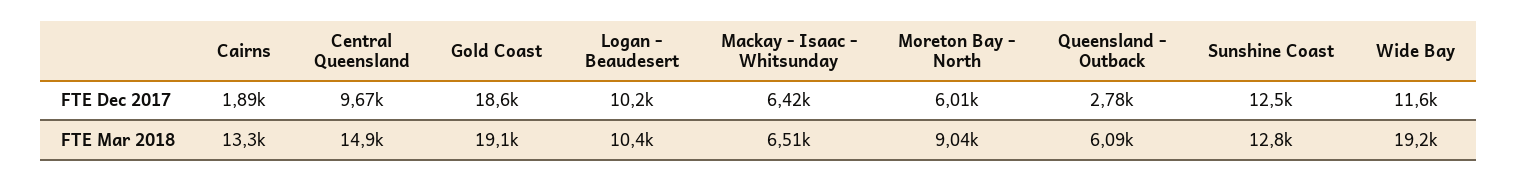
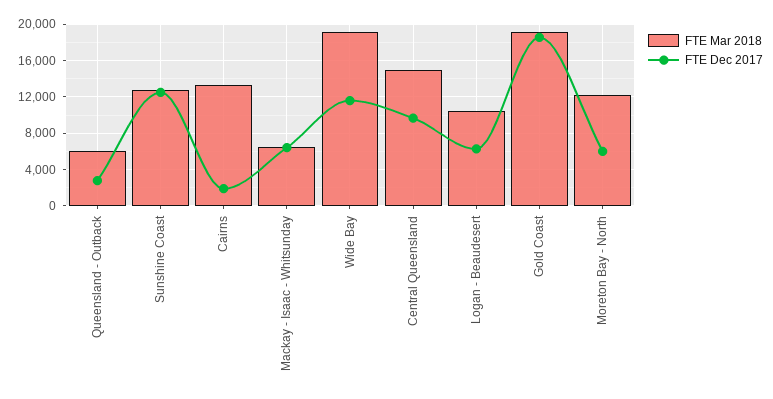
FTE Dec 2017, Logan - Beaudesert: 10200 -> 6000
FTE Mar 2018, Moreton Bay - North: 9040 -> 12000

